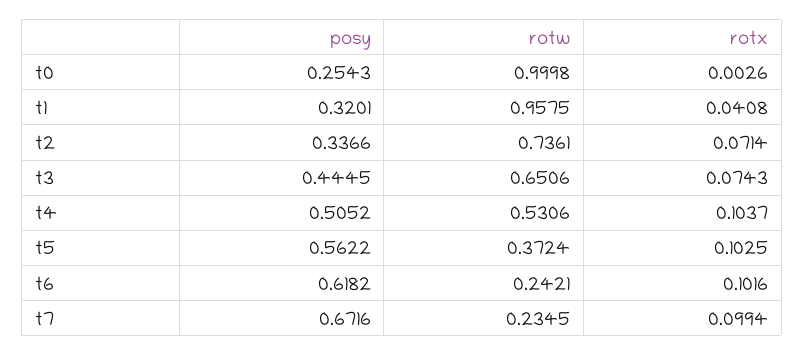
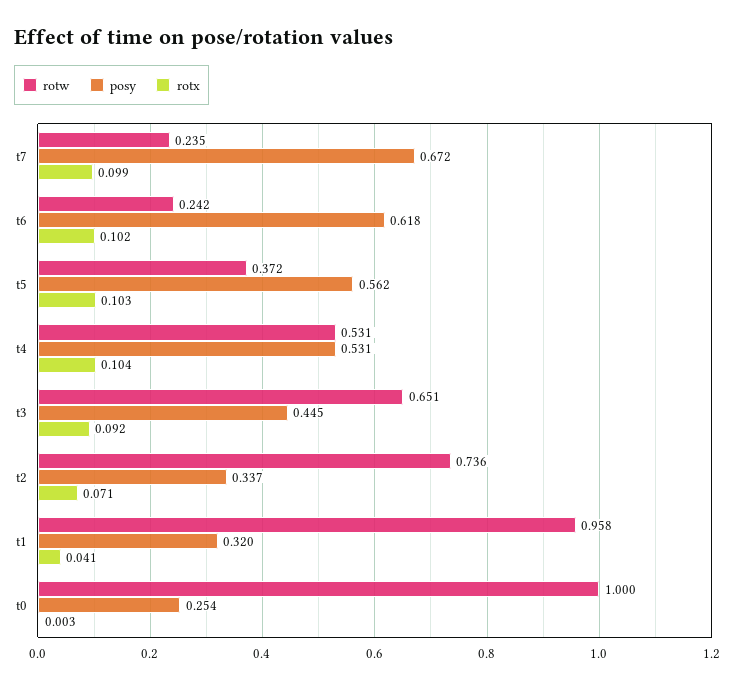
rotx, t3: 0.0743 -> 0.092
posy, t4: 0.5052 -> 0.531

